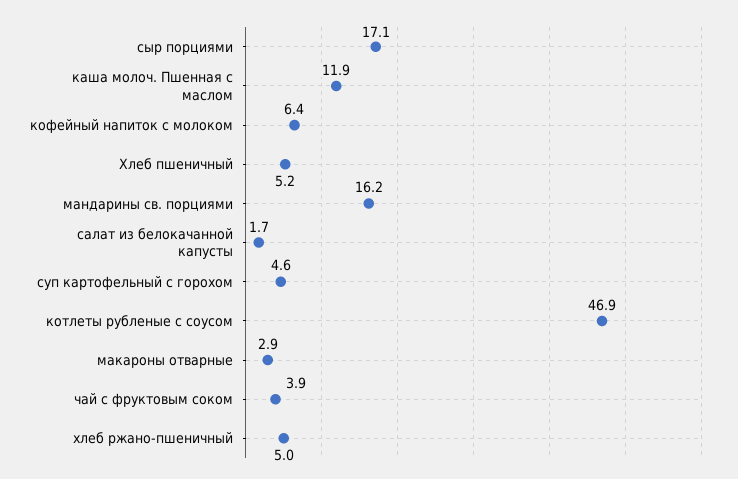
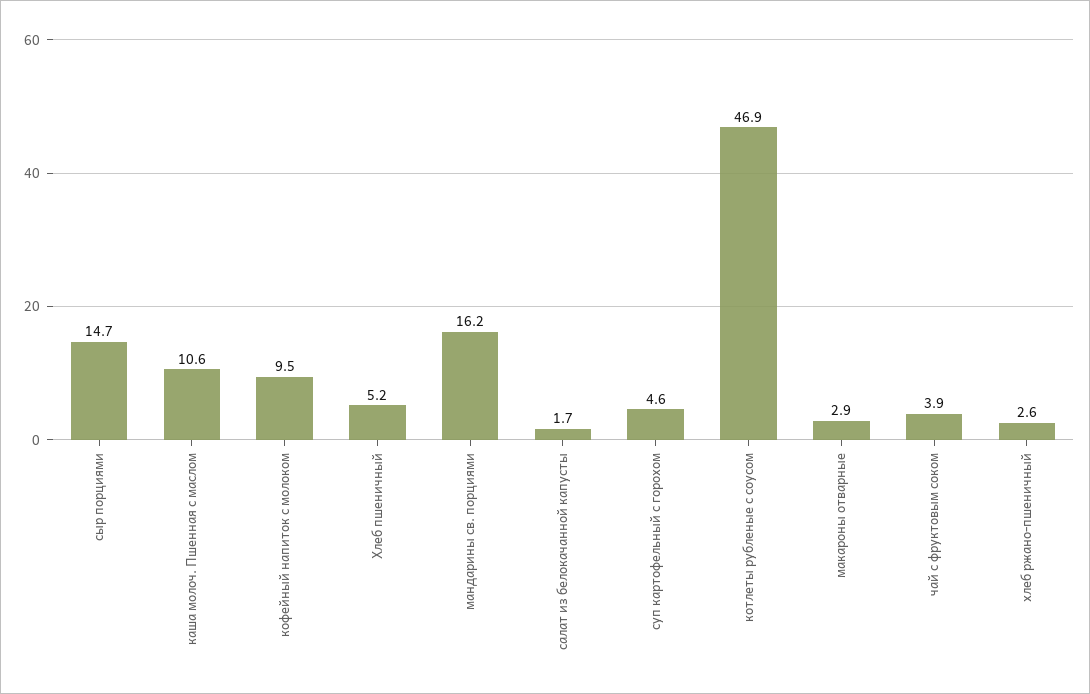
сыр порциями: 17.1 -> 14.7
каша молоч. Пшенная с маслом: 11.9 -> 10.6
кофейный напиток с молоком: 6.4 -> 9.5
хлеб ржано-пшеничный: 5 -> 2.6

